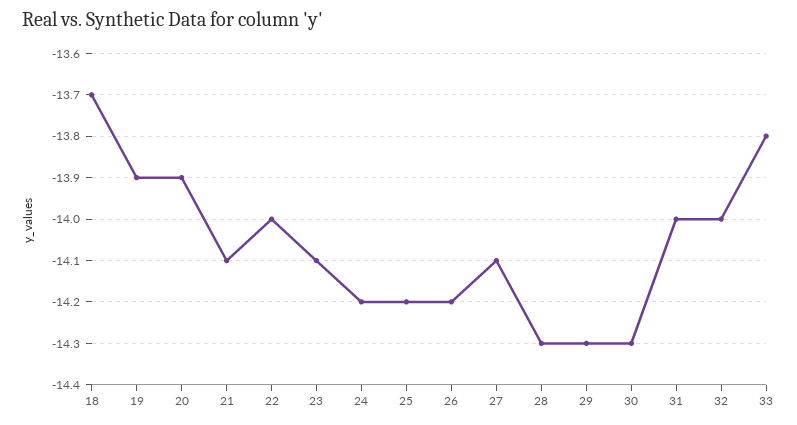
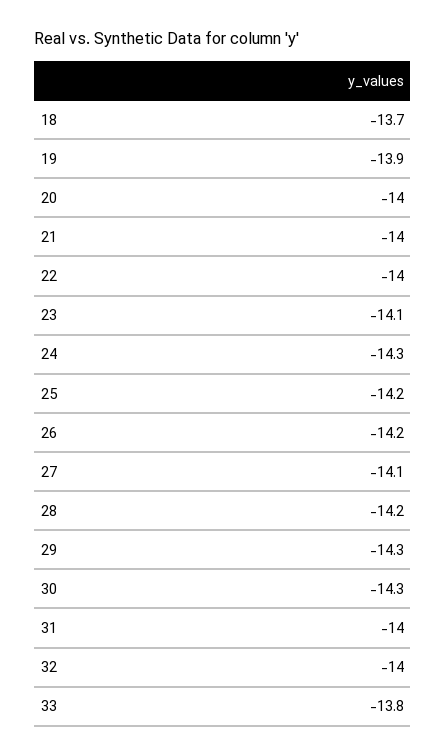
20: -13.9 -> -14
21: -14.1 -> -14
24: -14.2 -> -14.3
28: -14.3 -> -14.2

